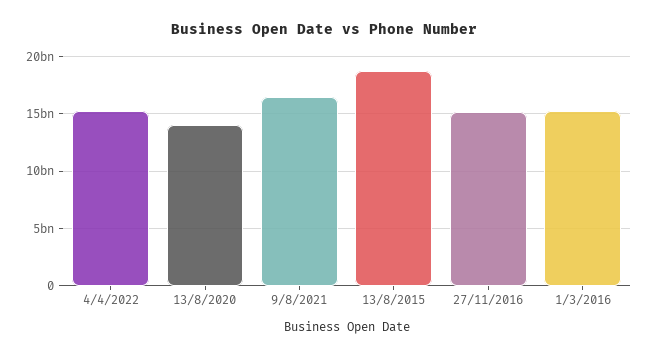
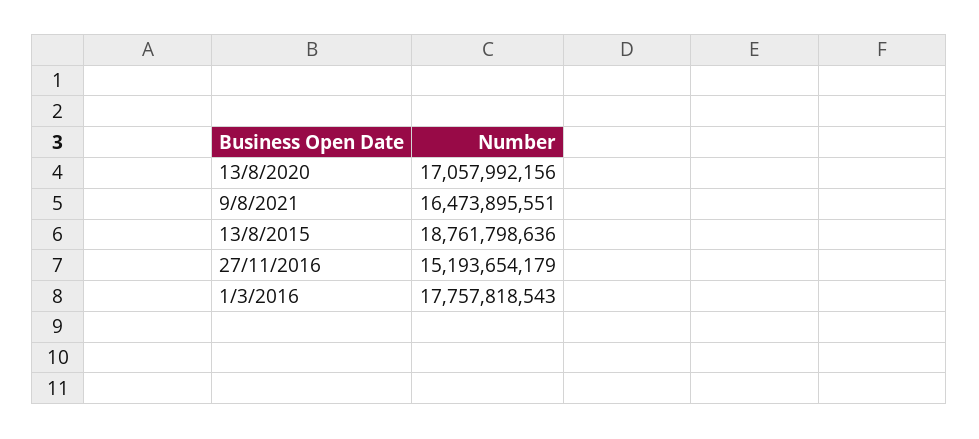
4/4/2022: 15000000000 -> none
13/8/2020: 14000000000 -> 17057992156
1/3/2016: 15000000000 -> 17757818543

